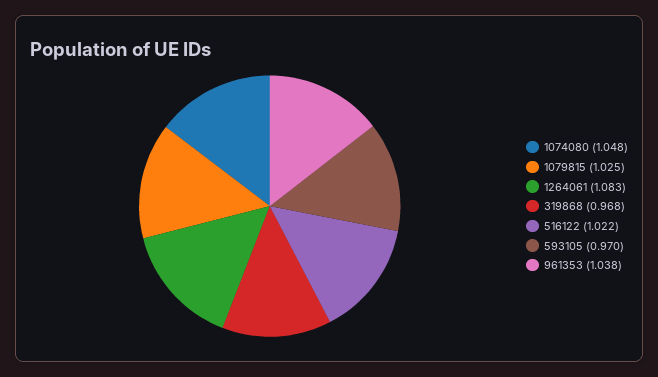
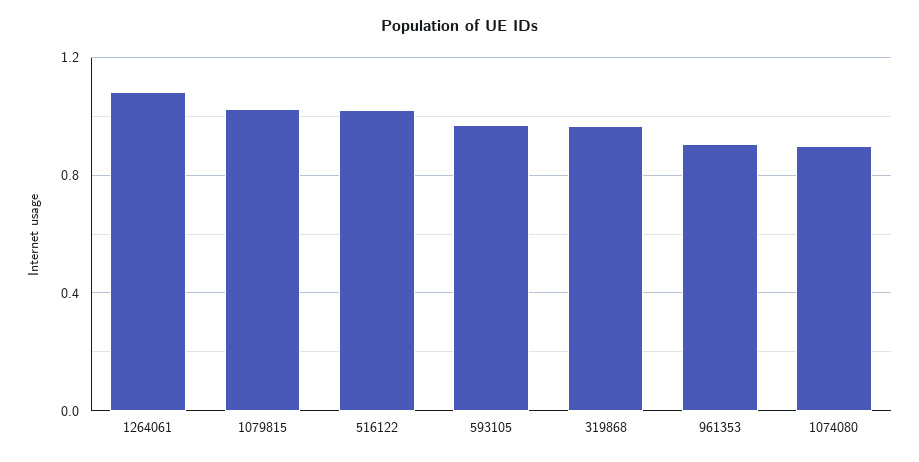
1074080: 1.048 -> 0.9
961353: 1.038 -> 0.9

